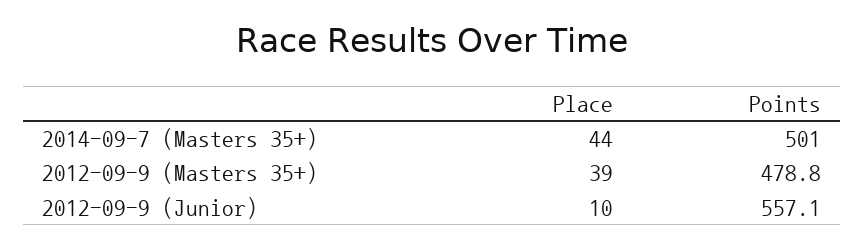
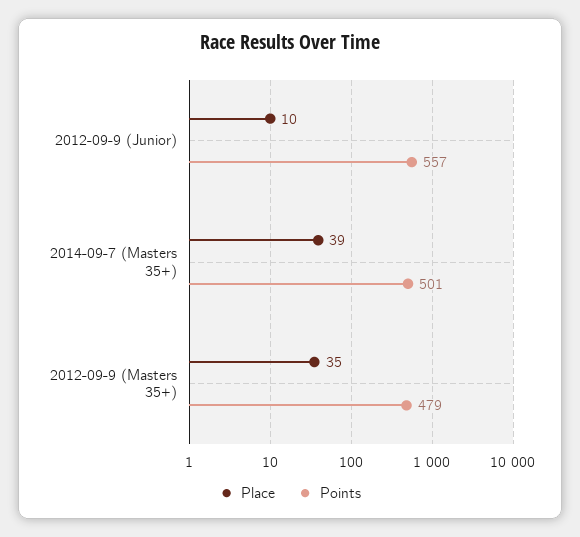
Place, 2014-09-7 (Masters 35+): 44 -> 39
Place, 2012-09-9 (Masters 35+): 39 -> 35

